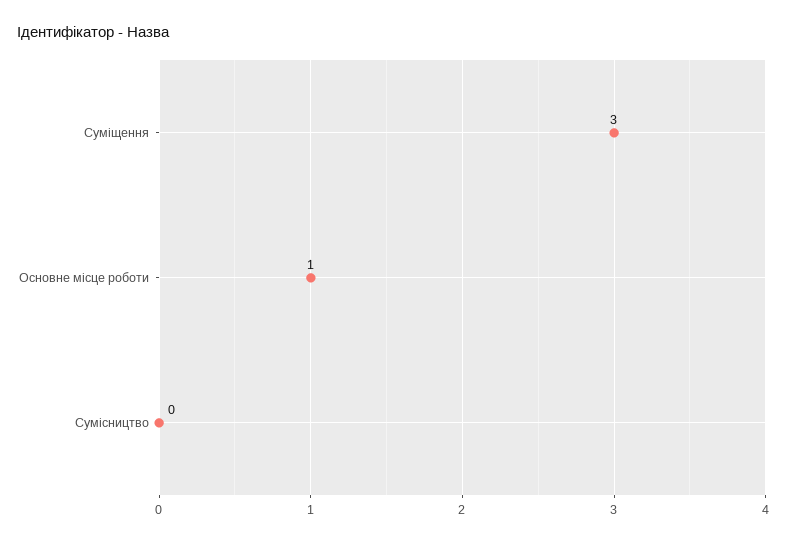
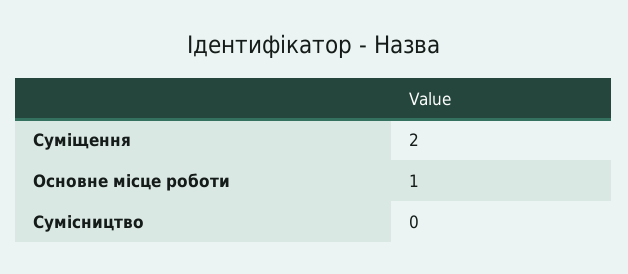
Суміщення: 3 -> 2

